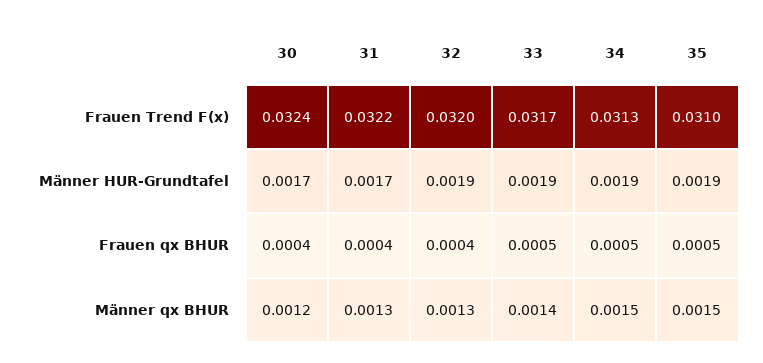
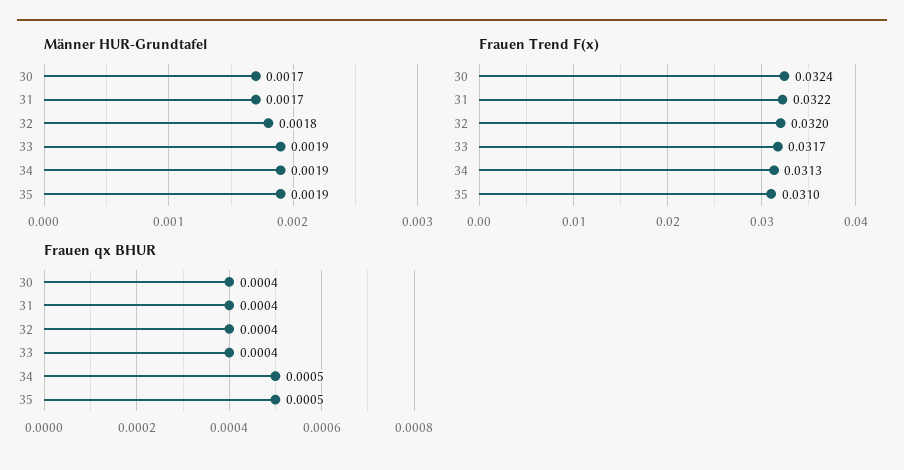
Männer HUR-Grundtafel, 32: 0.0019 -> 0.0018
Frauen qx BHUR, 33: 0.0005 -> 0.0004
Männer qx BHUR, 30: 0.0012 -> none
Männer qx BHUR, 31: 0.0013 -> none
Männer qx BHUR, 32: 0.0013 -> none
Männer qx BHUR, 33: 0.0014 -> none
Männer qx BHUR, 34: 0.0015 -> none
Männer qx BHUR, 35: 0.0015 -> none

